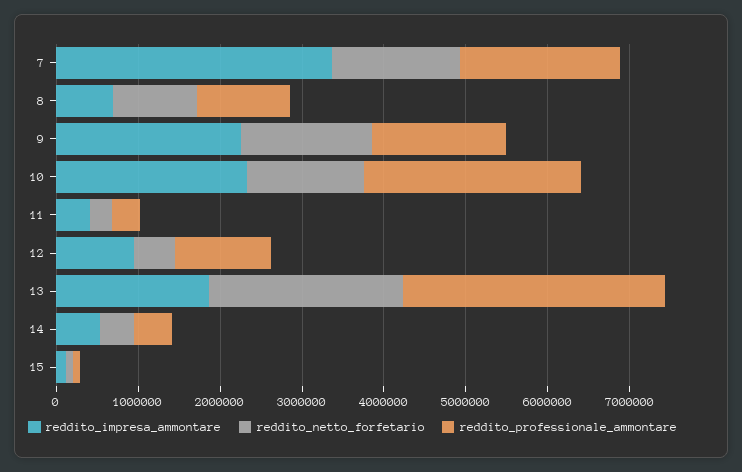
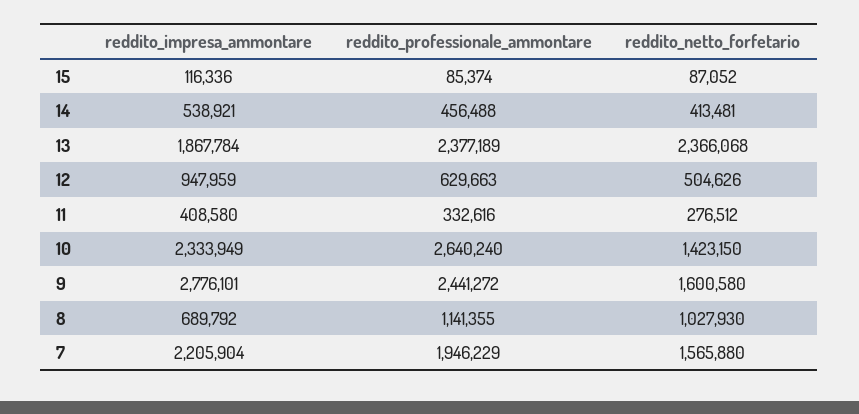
reddito_impresa_ammontare, 7: 3400000 -> 2205904
reddito_impresa_ammontare, 9: 2200000 -> 2776101
reddito_professionale_ammontare, 9: 1600000 -> 2441272
reddito_professionale_ammontare, 12: 1200000 -> 629663
reddito_professionale_ammontare, 13: 3200000 -> 2377189

